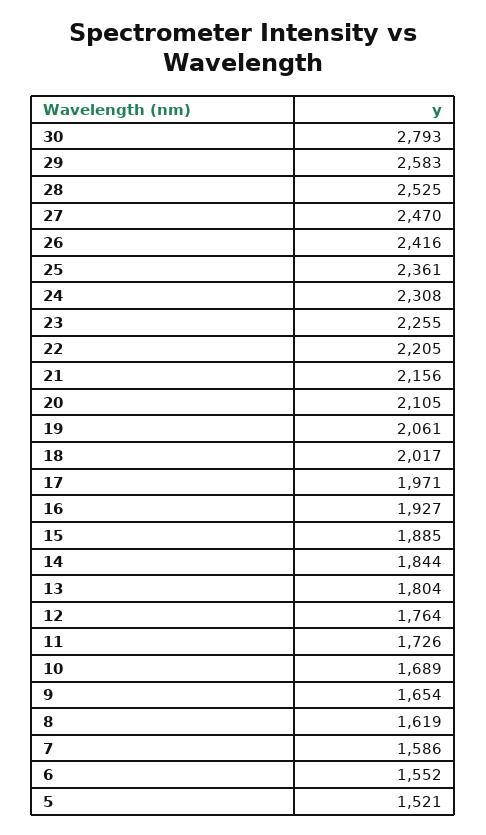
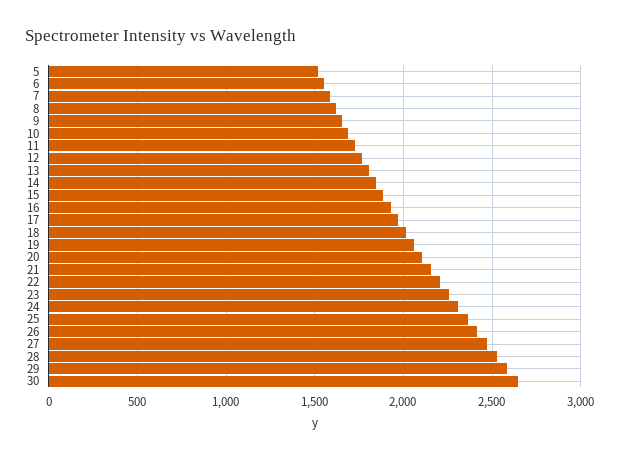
30: 2793 -> 2650

